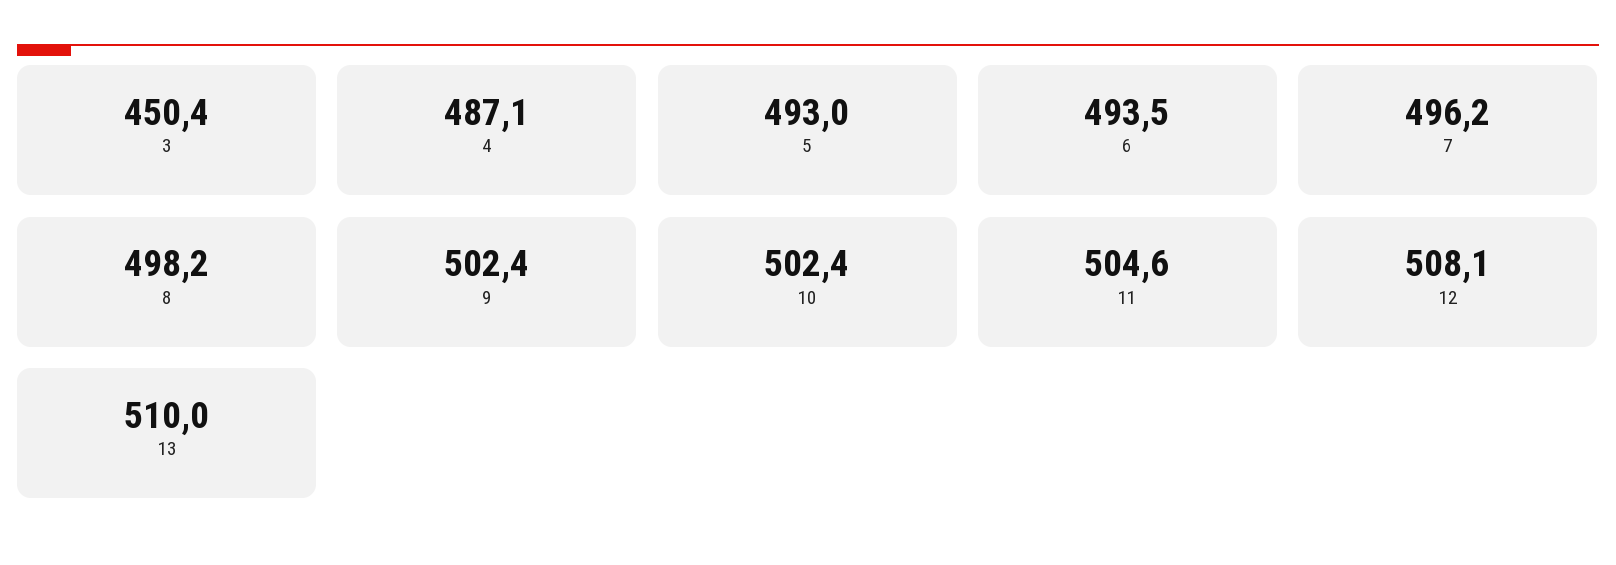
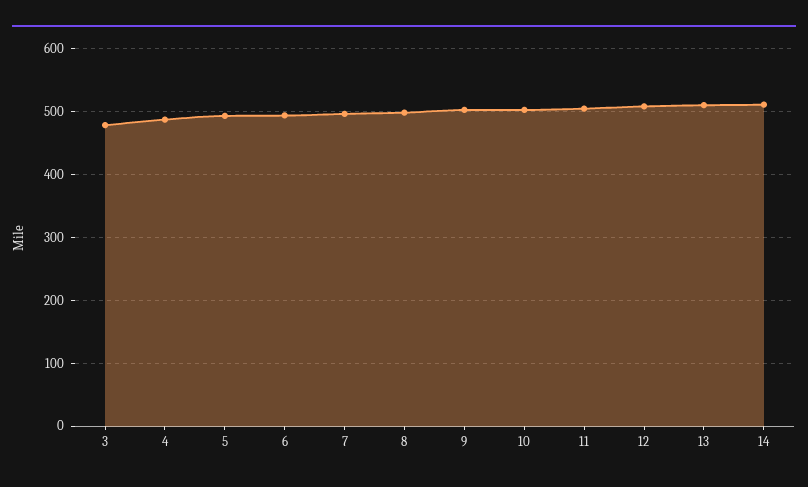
3: 450.4 -> 480
14: none -> 510

